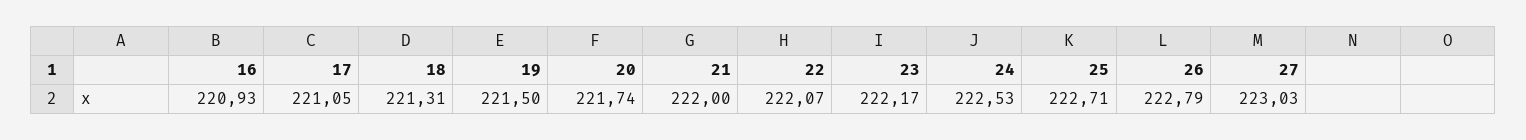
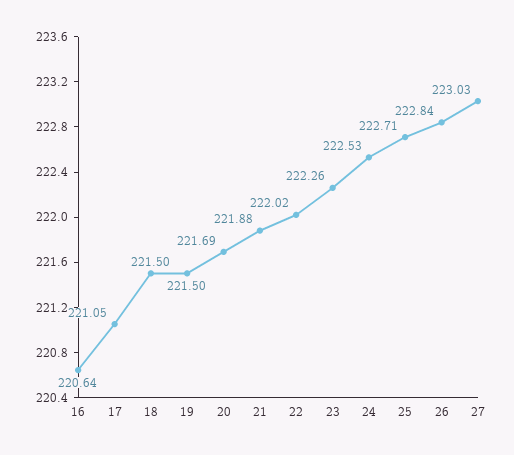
16: 220.93 -> 220.64
18: 221.31 -> 221.5
20: 221.74 -> 221.69
21: 222 -> 221.88
22: 222.07 -> 222.02
23: 222.17 -> 222.26
26: 222.79 -> 222.84

